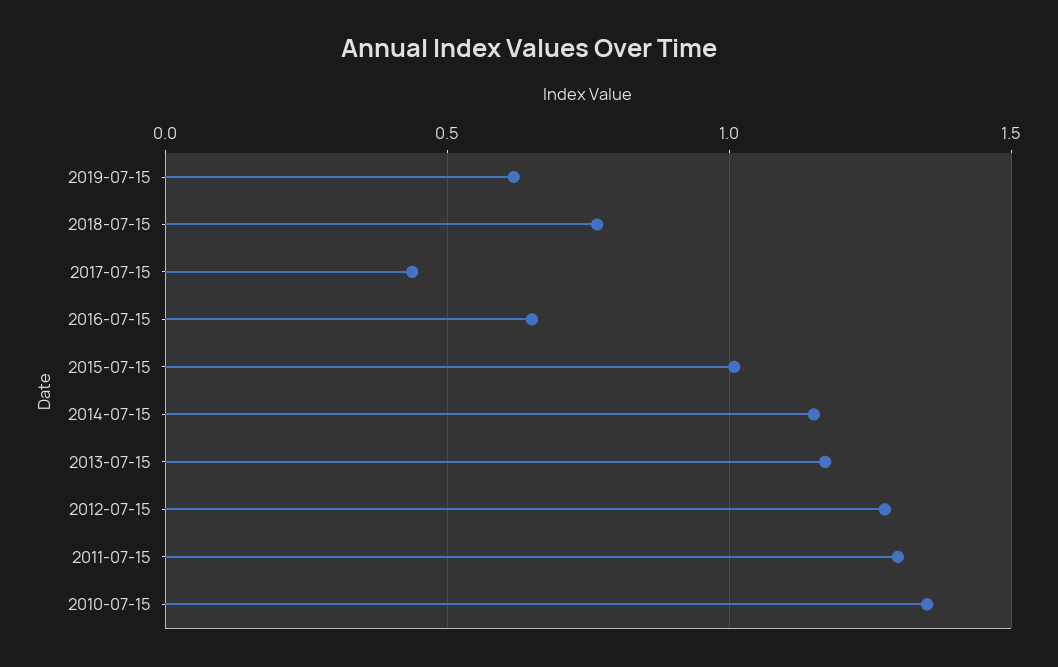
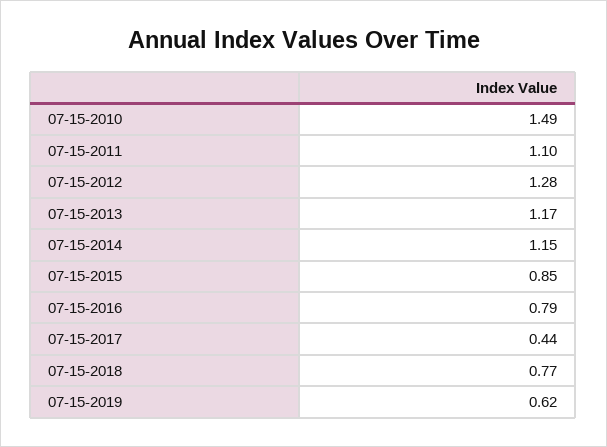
2016-07-15: 0.65 -> 0.79
2015-07-15: 1 -> 0.85
2011-07-15: 1.3 -> 1.1
2010-07-15: 1.35 -> 1.49

